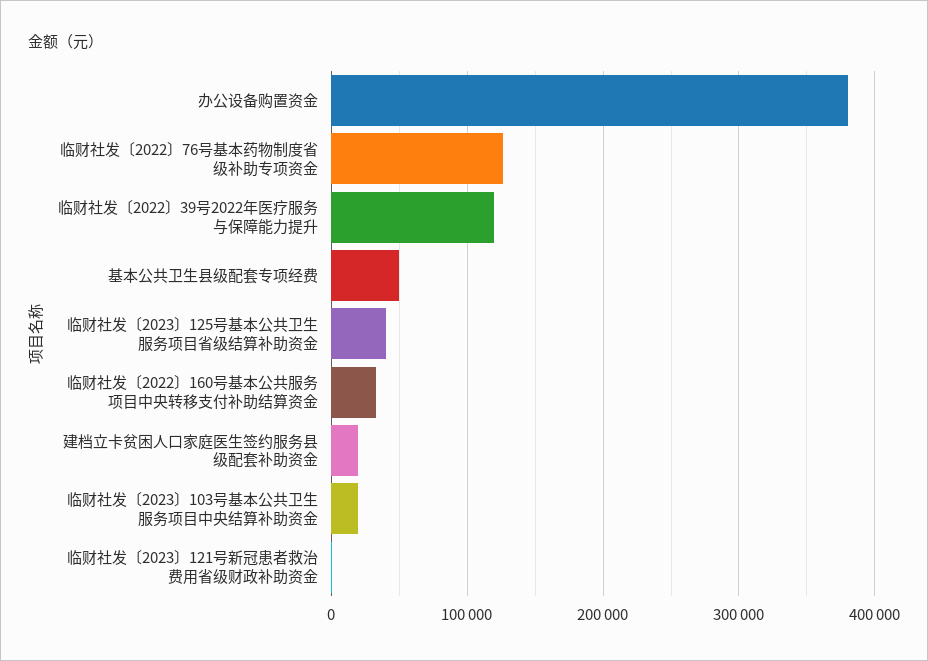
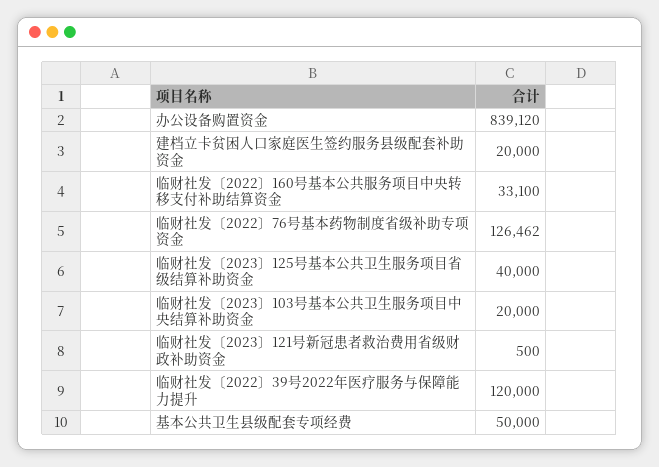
办公设备购置资金: 380000 -> 839120

